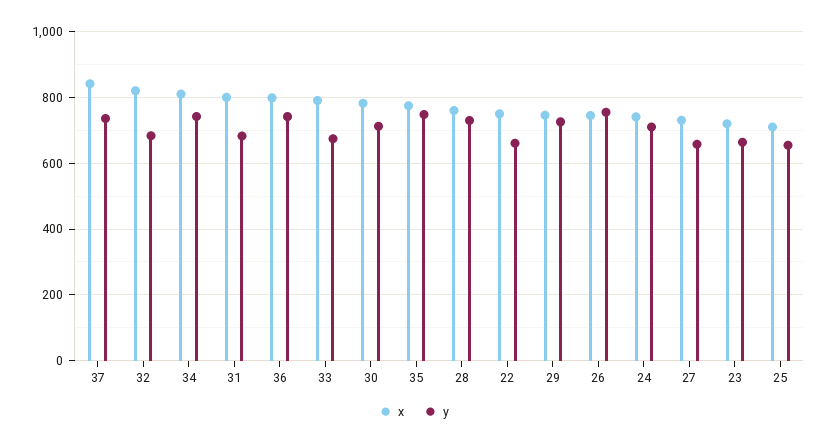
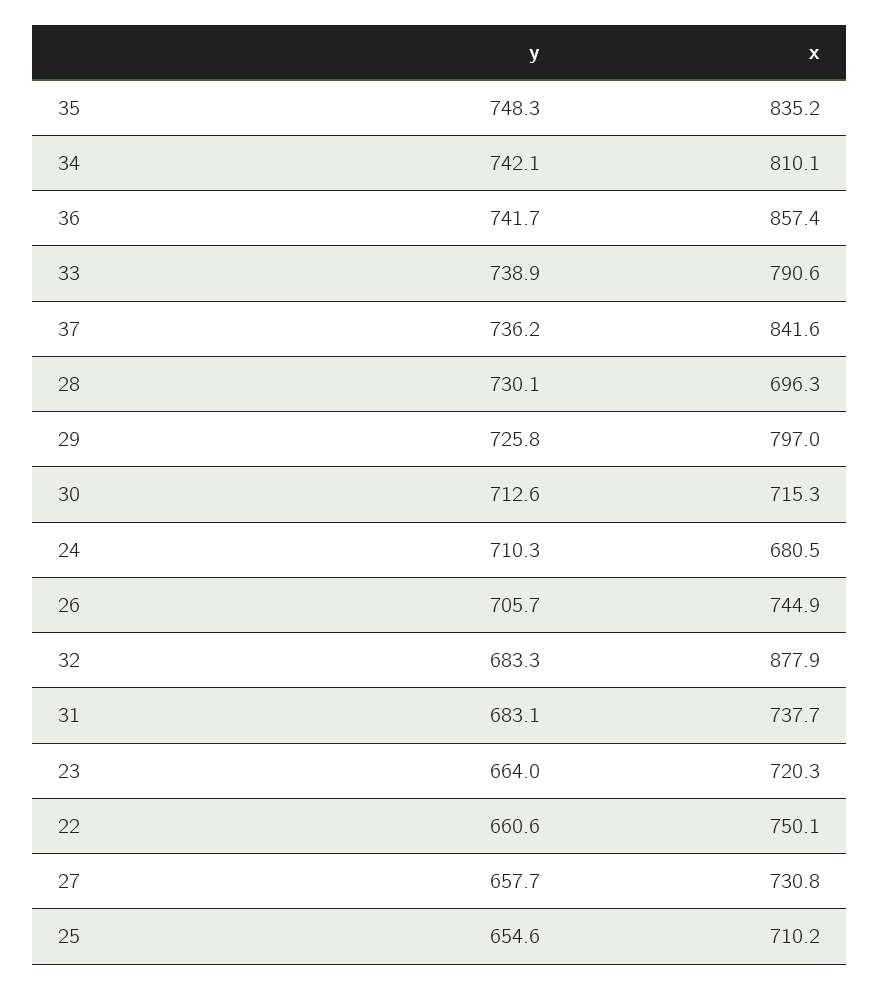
x, 32: 820 -> 877.9
x, 31: 800 -> 737.7
x, 36: 800 -> 857.4
y, 33: 680 -> 738.9
x, 30: 780 -> 715.3
x, 35: 780 -> 835.2
x, 28: 760 -> 696.3
x, 29: 740 -> 797
y, 26: 760 -> 705.7
x, 24: 740 -> 680.5

